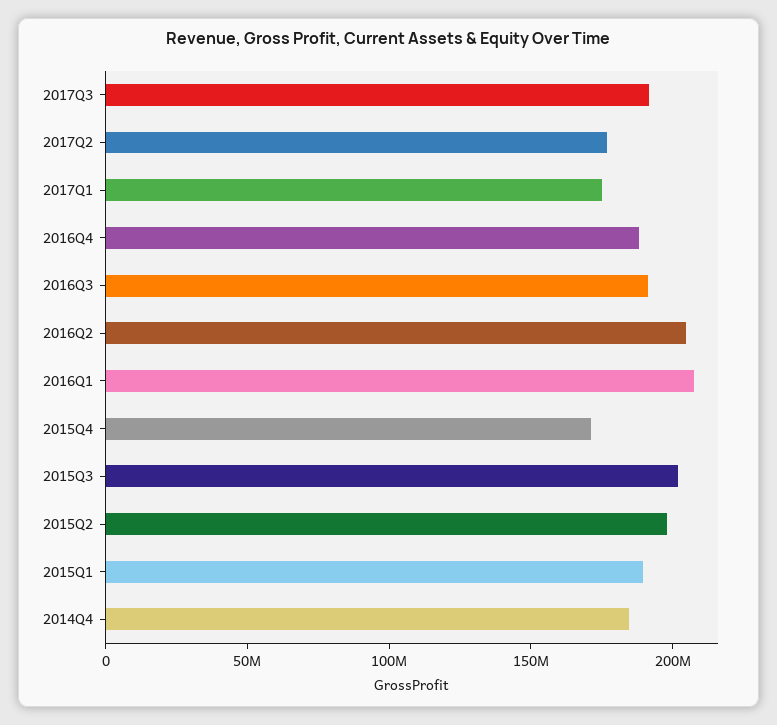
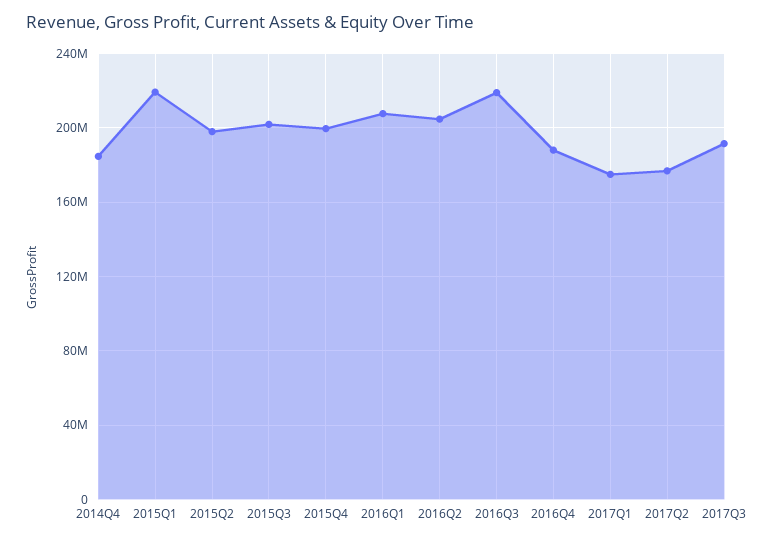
2016Q3: 190000000 -> 220000000
2015Q4: 170000000 -> 200000000
2015Q1: 190000000 -> 220000000

